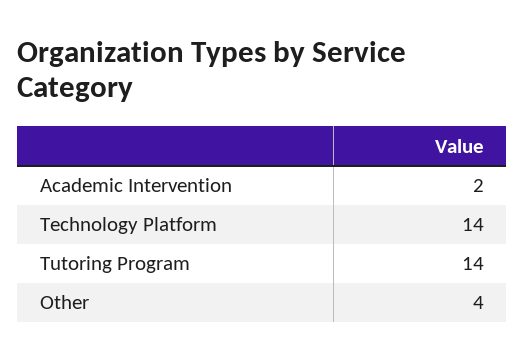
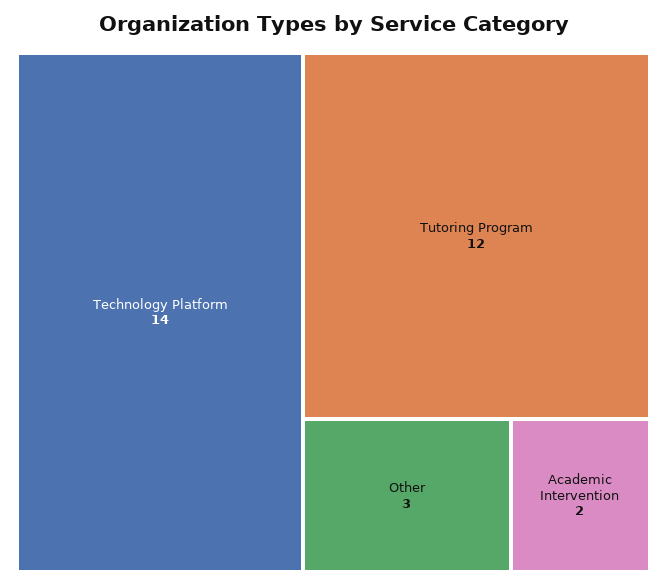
Tutoring Program: 14 -> 12
Other: 4 -> 3

